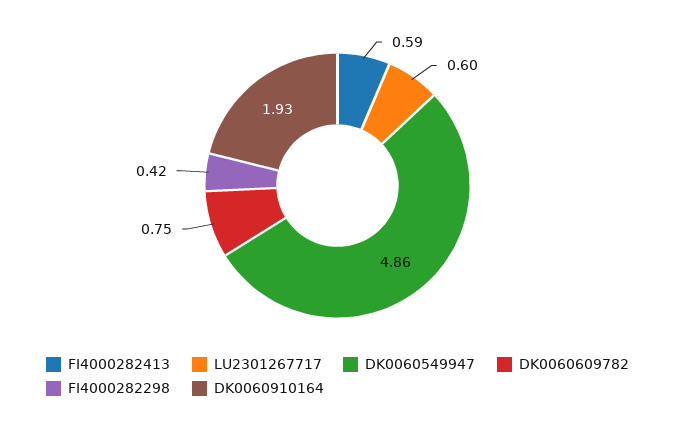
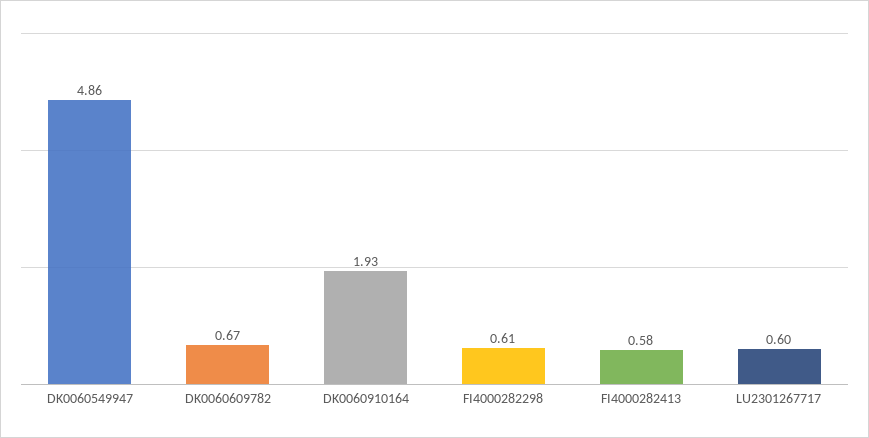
FI4000282413: 0.59 -> 0.58
DK0060609782: 0.75 -> 0.67
FI4000282298: 0.42 -> 0.61

